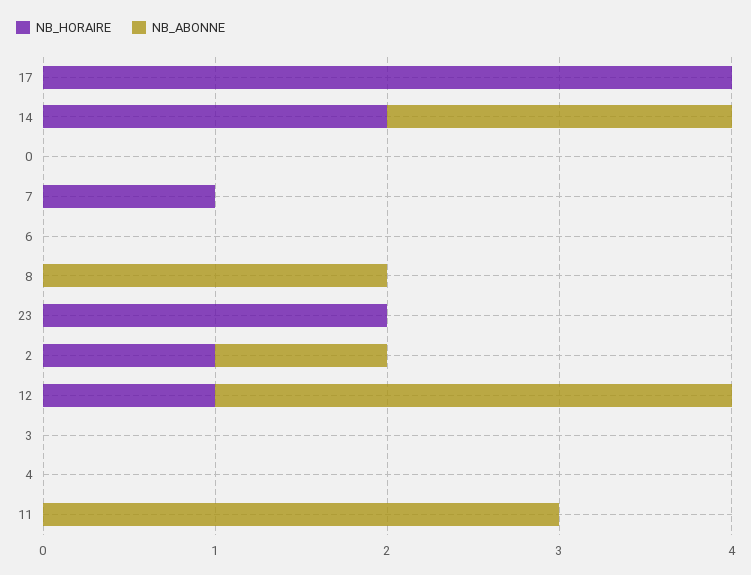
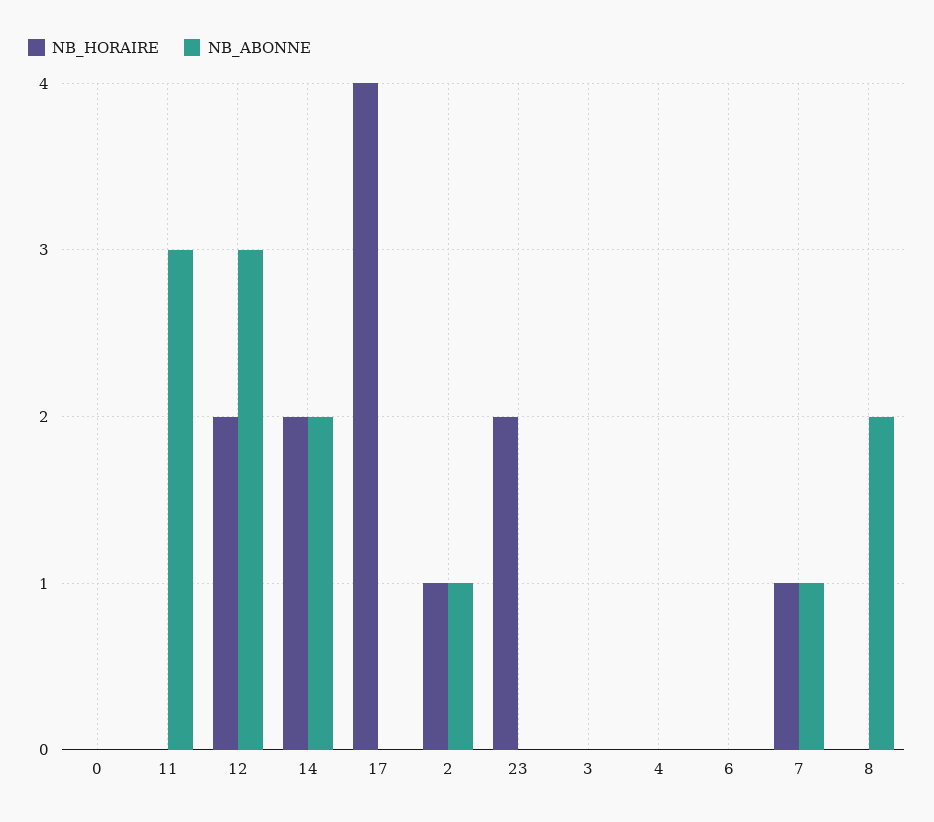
NB_ABONNE, 7: 0 -> 1
NB_HORAIRE, 12: 1 -> 2

